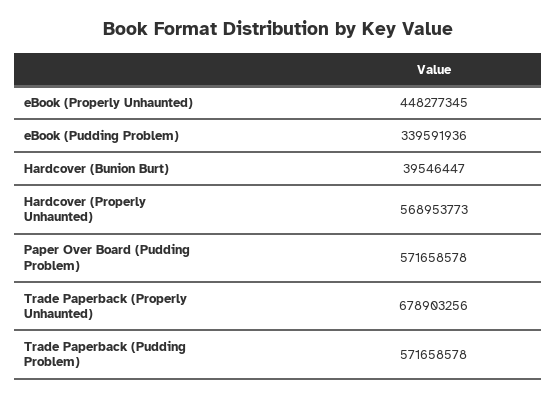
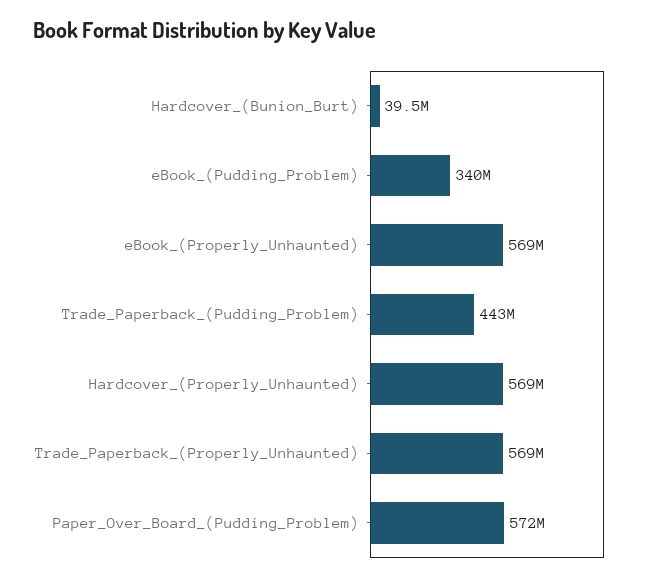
eBook (Properly Unhaunted): 448277345 -> 569000000
Trade Paperback (Properly Unhaunted): 678903256 -> 569000000
Trade Paperback (Pudding Problem): 571658578 -> 443000000

